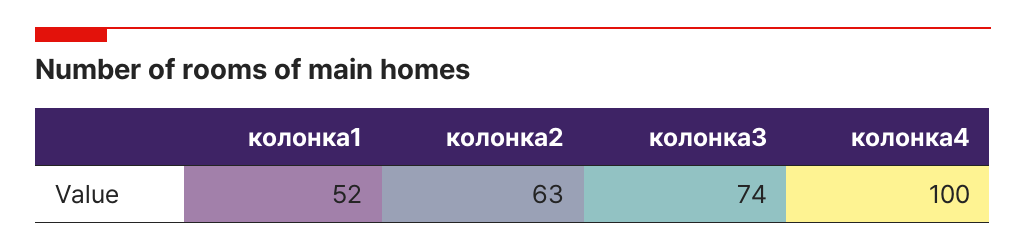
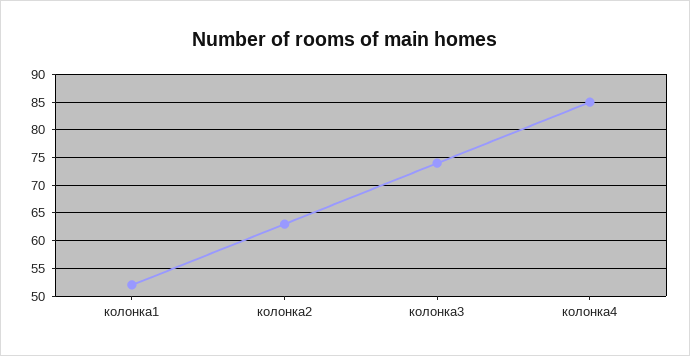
колонка4: 100 -> 85

